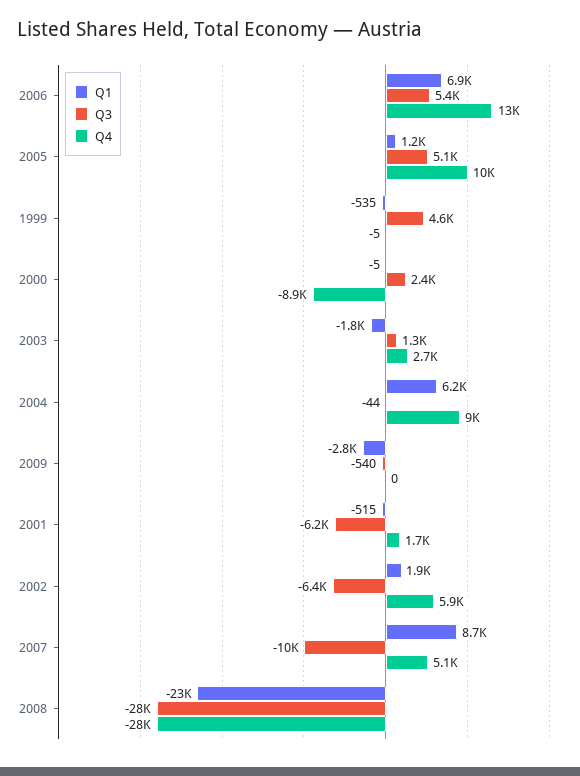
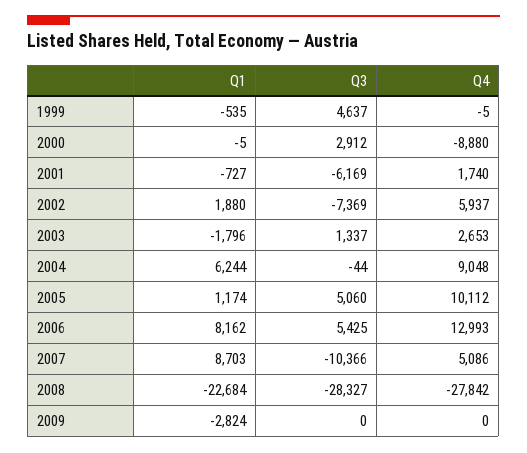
Q1, 2006: 6900 -> 8162
Q3, 2000: 2400 -> 2912
Q3, 2009: -540 -> 0
Q1, 2001: -515 -> -727
Q3, 2002: -6400 -> -7369

